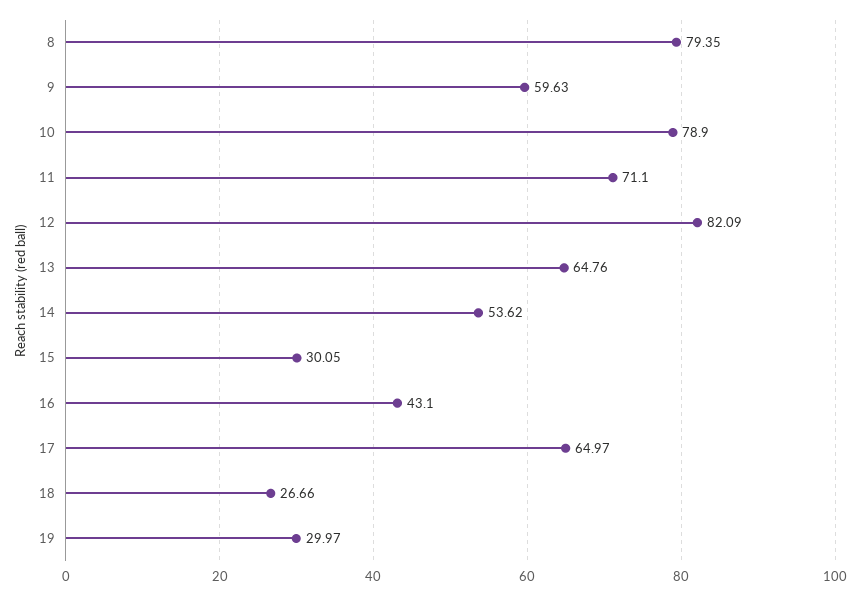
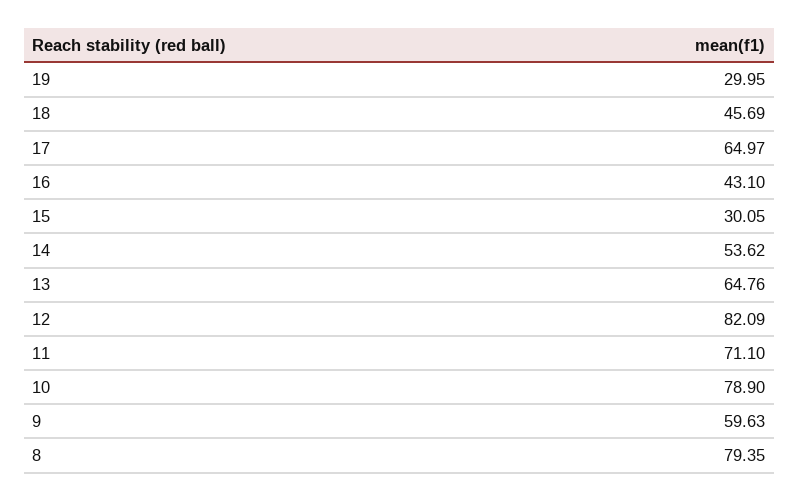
18: 26.66 -> 45.69
19: 29.97 -> 29.95

